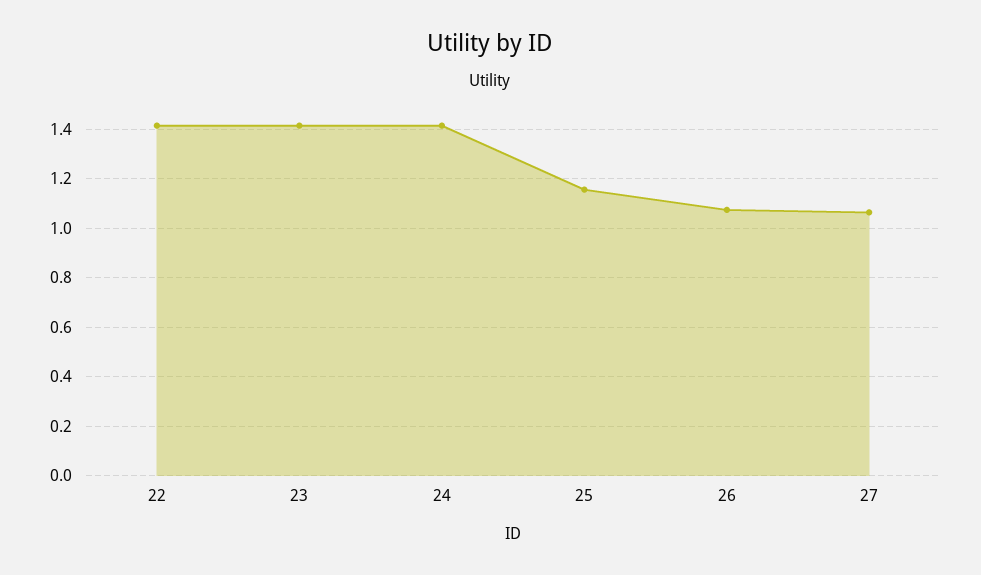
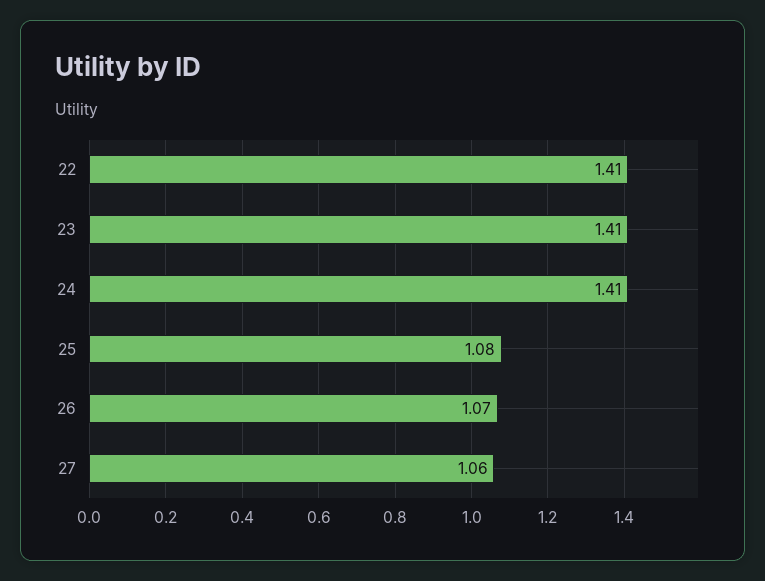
25: 1.15 -> 1.08

